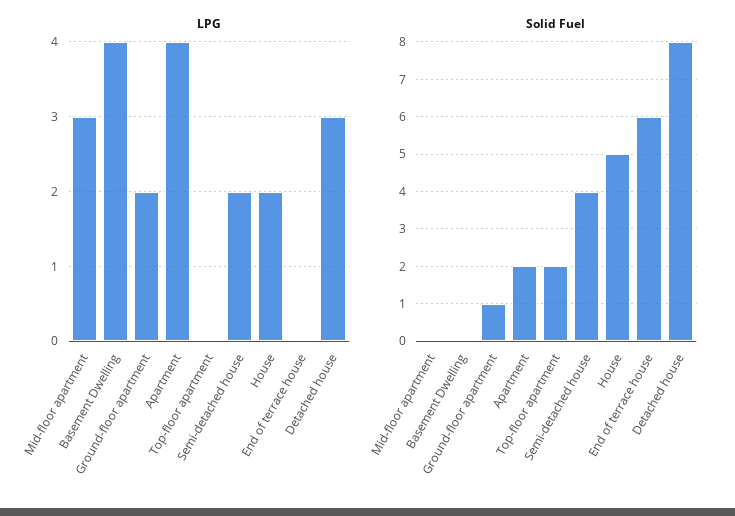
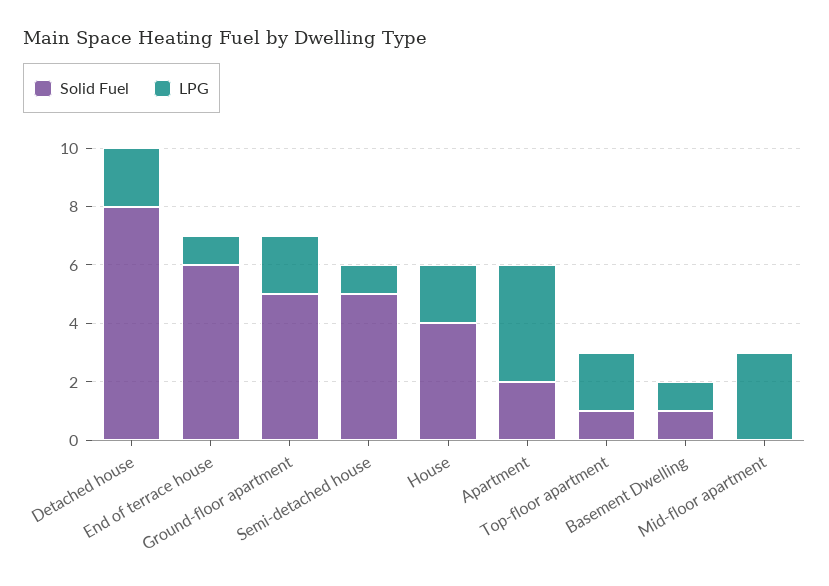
LPG, Basement Dwelling: 4 -> 1
LPG, Top-floor apartment: 0 -> 2
LPG, Semi-detached house: 2 -> 1
LPG, End of terrace house: 0 -> 1
LPG, Detached house: 3 -> 2
Solid Fuel, Basement Dwelling: 0 -> 1
Solid Fuel, Ground-floor apartment: 1 -> 5
Solid Fuel, Top-floor apartment: 2 -> 1
Solid Fuel, Semi-detached house: 4 -> 5
Solid Fuel, House: 5 -> 4

